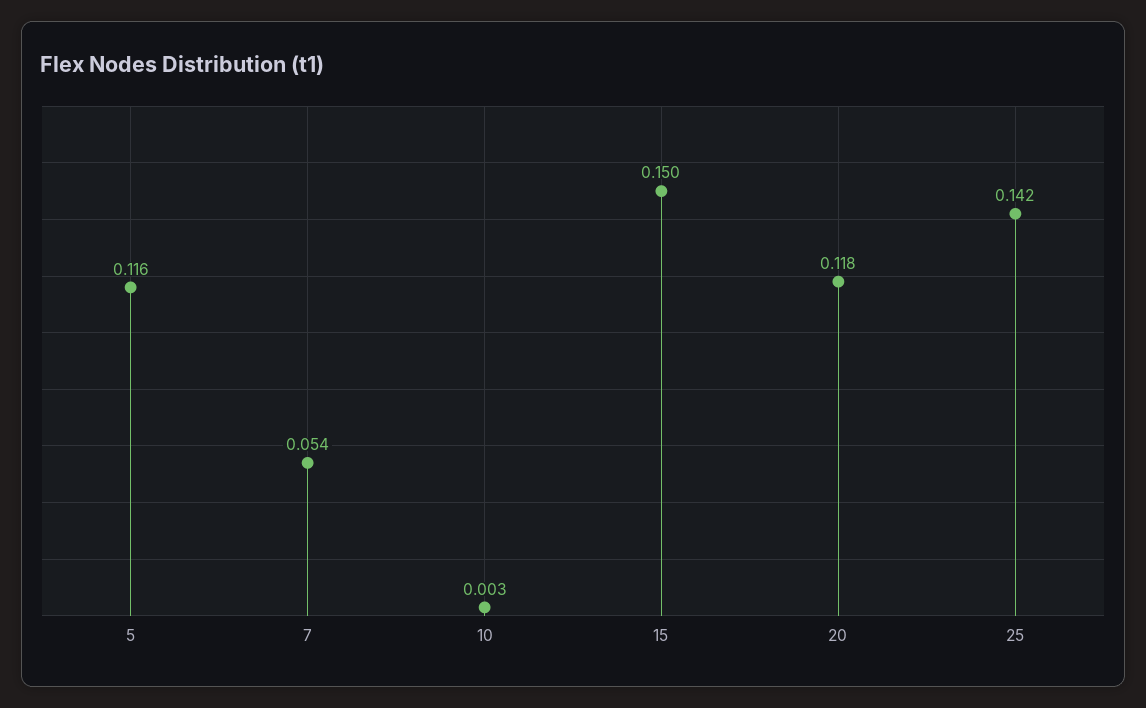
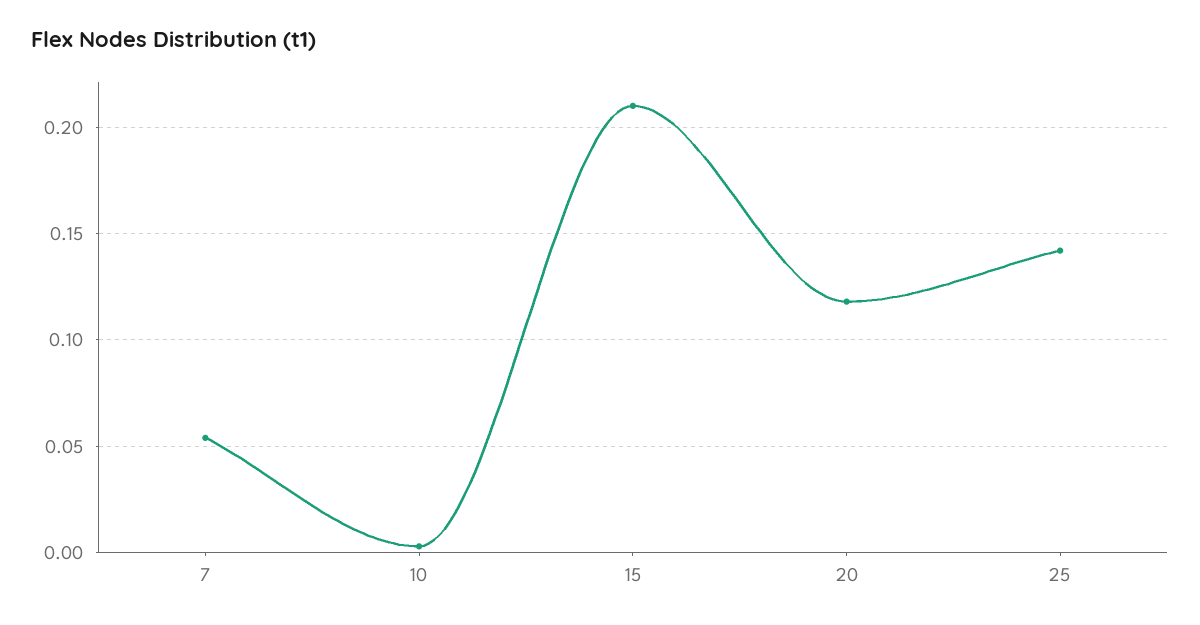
5: 0.116 -> none
15: 0.15 -> 0.21

